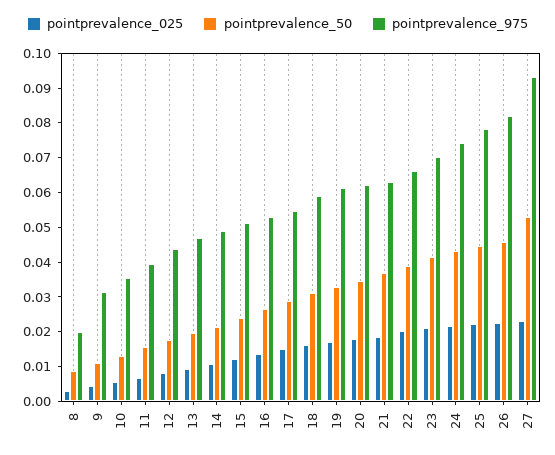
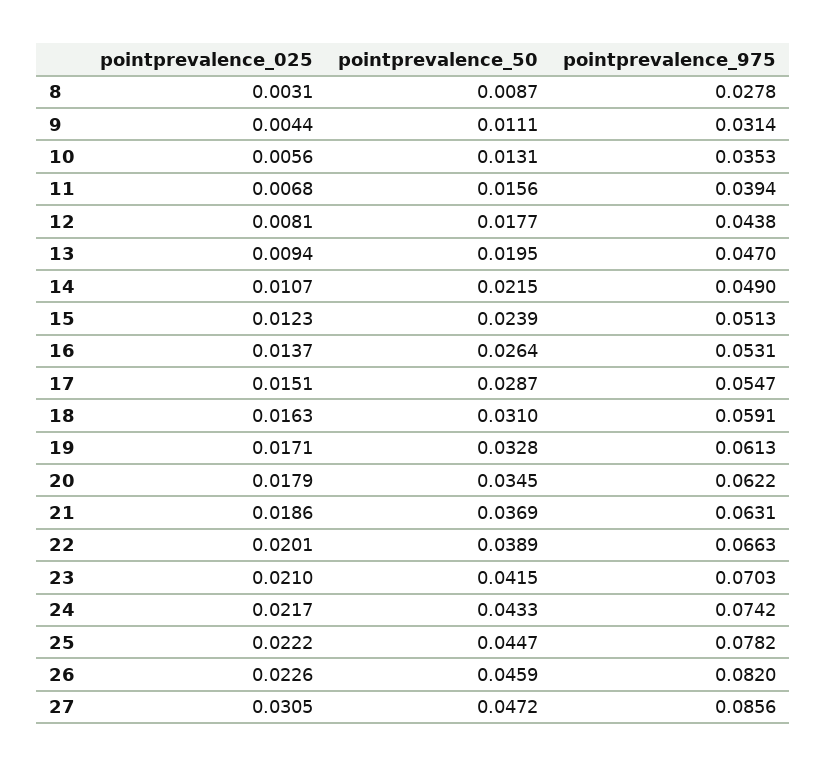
pointprevalence_975, 8: 0.02 -> 0.0278
pointprevalence_025, 27: 0.0225 -> 0.0305
pointprevalence_50, 27: 0.0525 -> 0.0472
pointprevalence_975, 27: 0.0925 -> 0.0856

